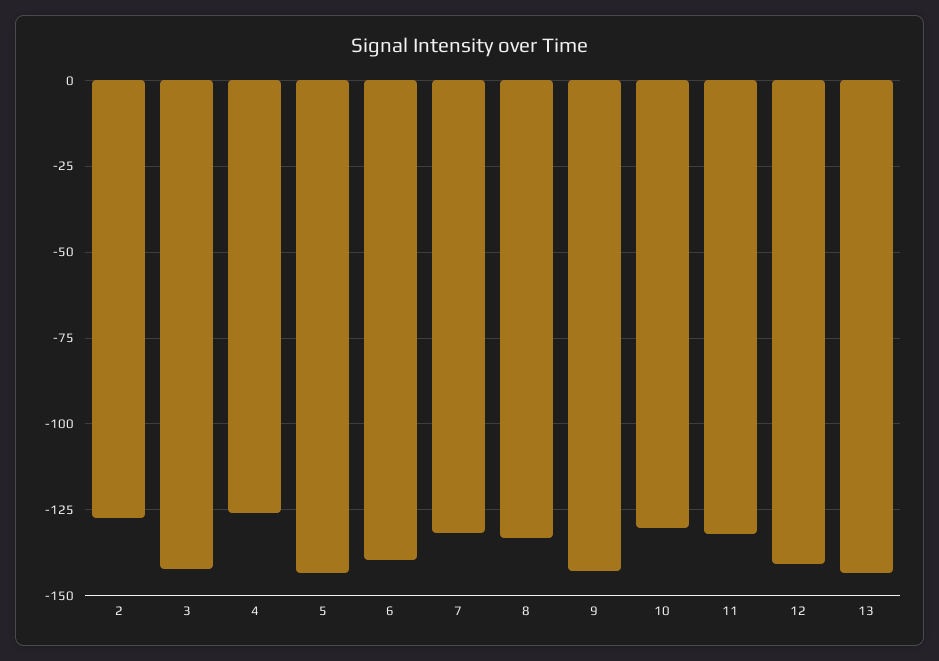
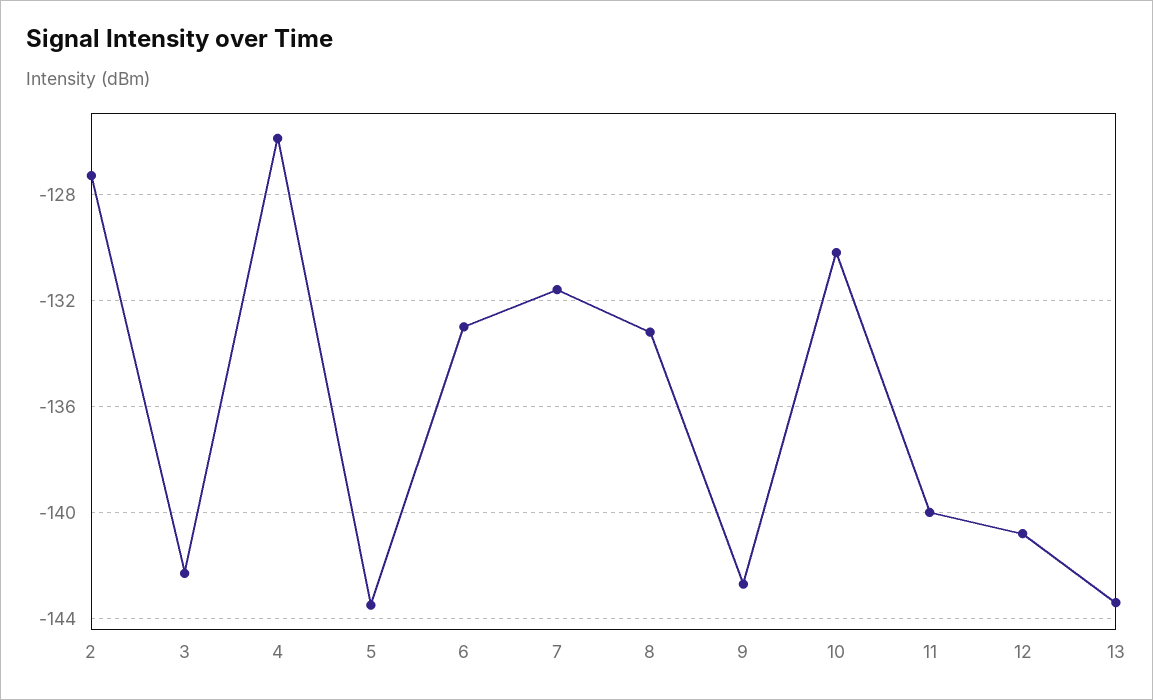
6: -140 -> -133
11: -132.5 -> -140

